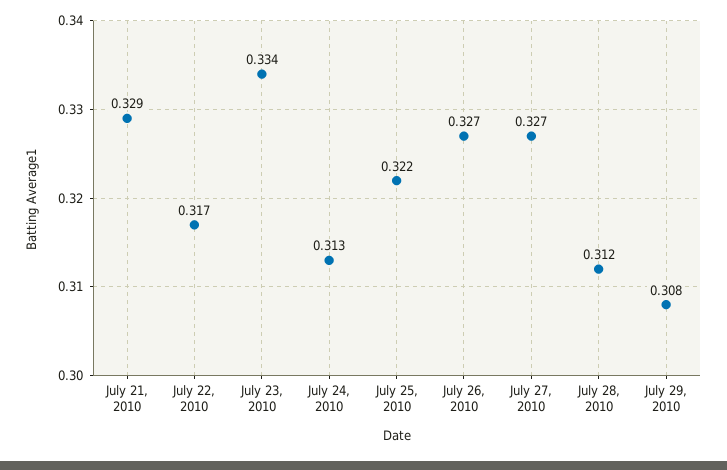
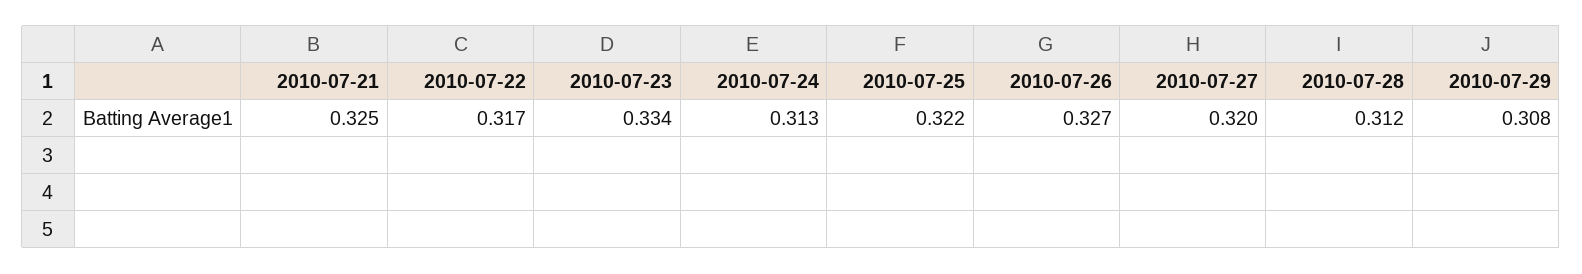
July 21, 2010: 0.329 -> 0.325
July 27, 2010: 0.327 -> 0.32

